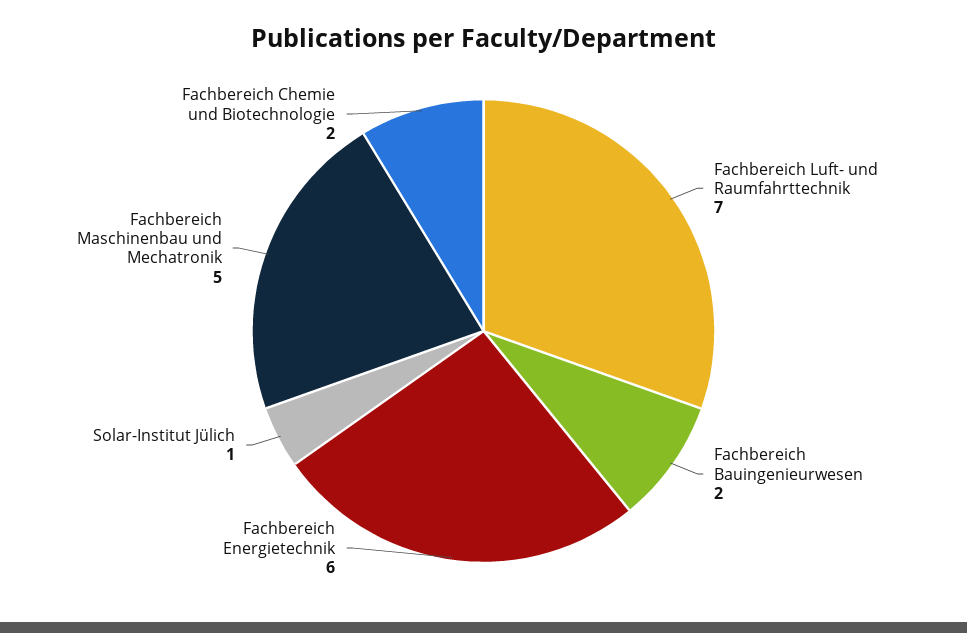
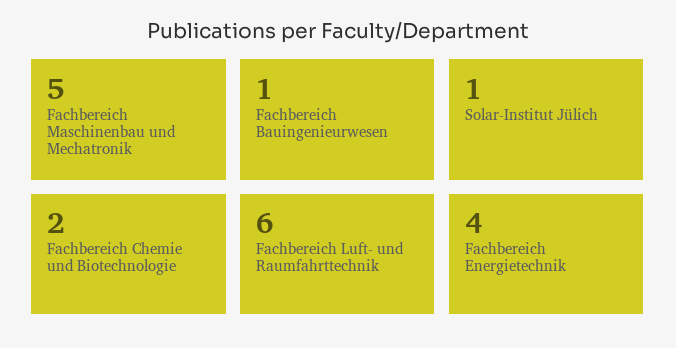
Fachbereich Luft- und Raumfahrttechnik: 7 -> 6
Fachbereich Bauingenieurwesen: 2 -> 1
Fachbereich Energietechnik: 6 -> 4

